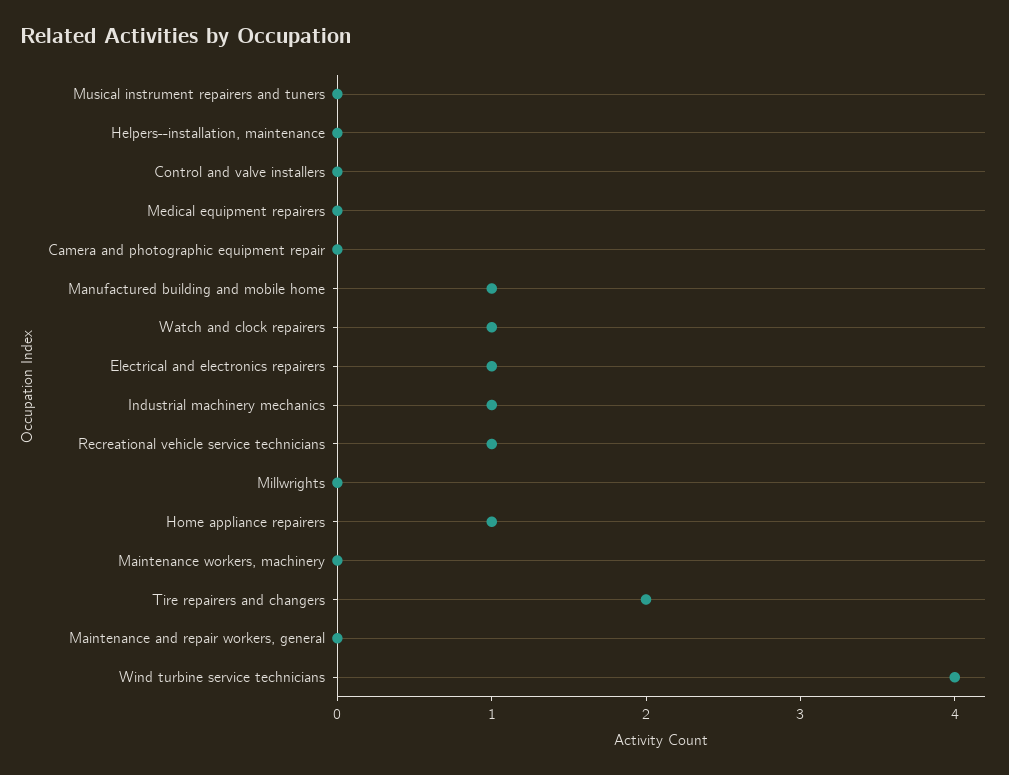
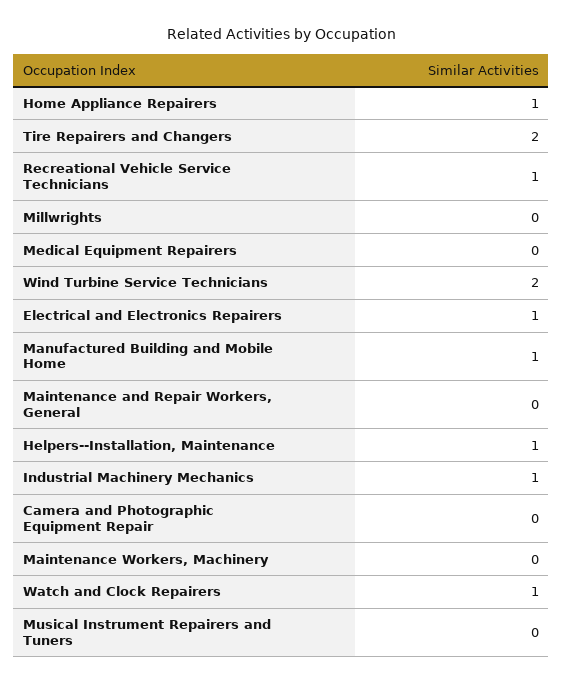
Helpers--installation, maintenance: 0 -> 1
Control and valve installers: 0 -> none
Wind turbine service technicians: 4 -> 2

